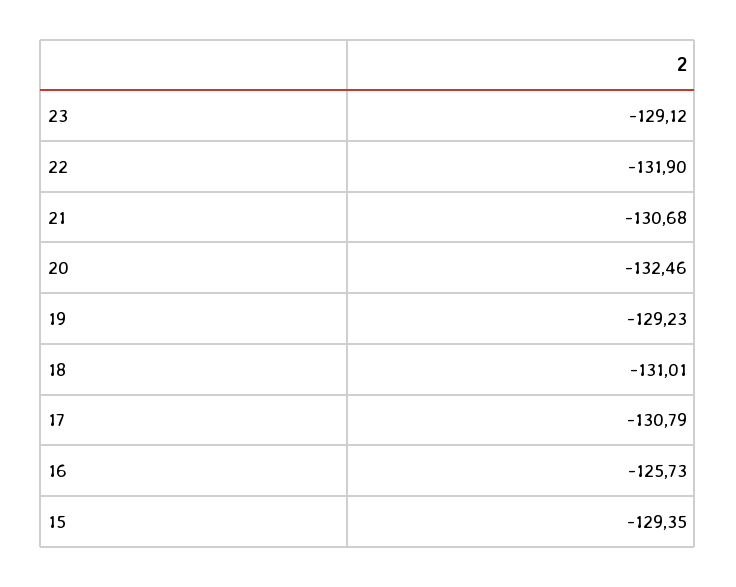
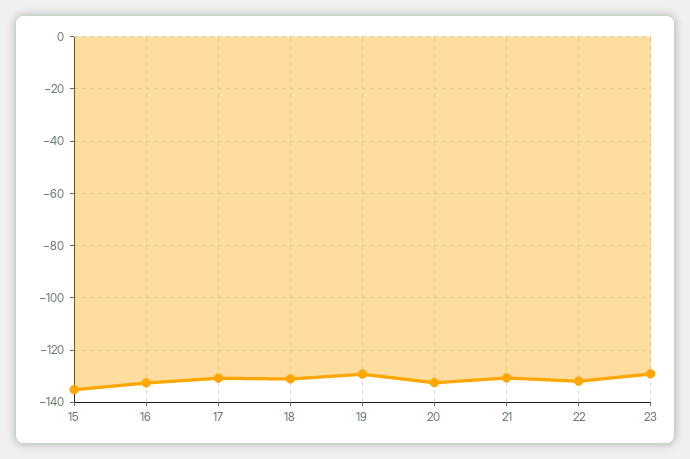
16: -125.73 -> -132.5
15: -129.35 -> -135

